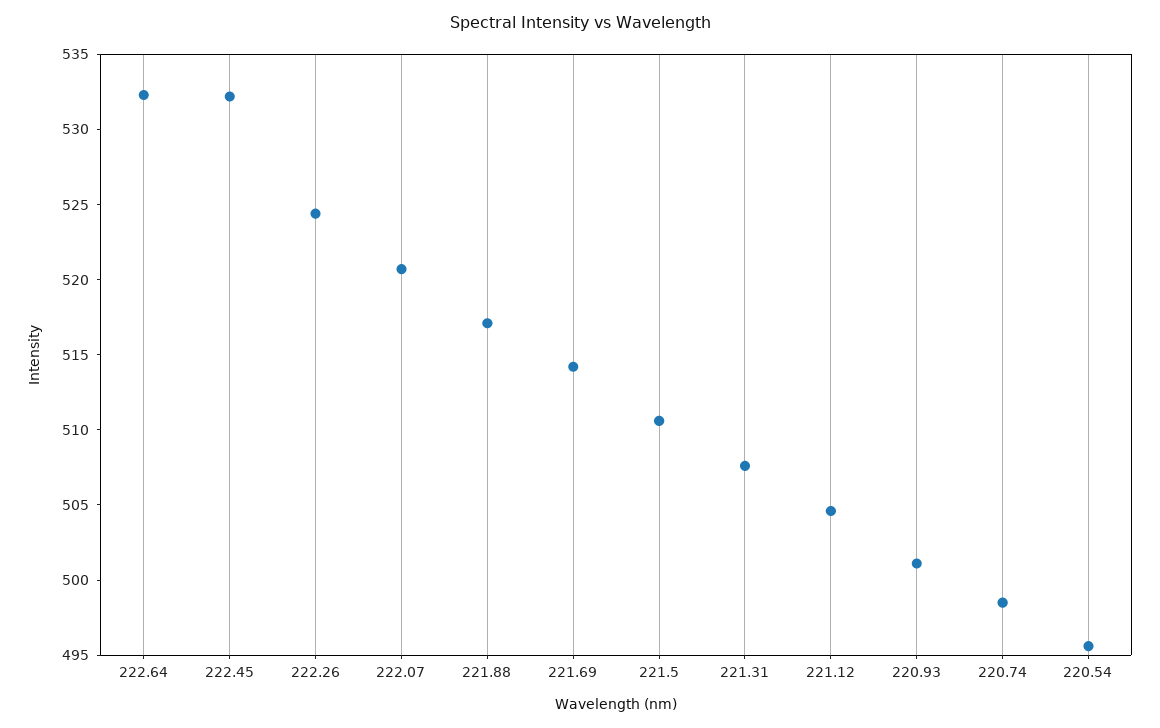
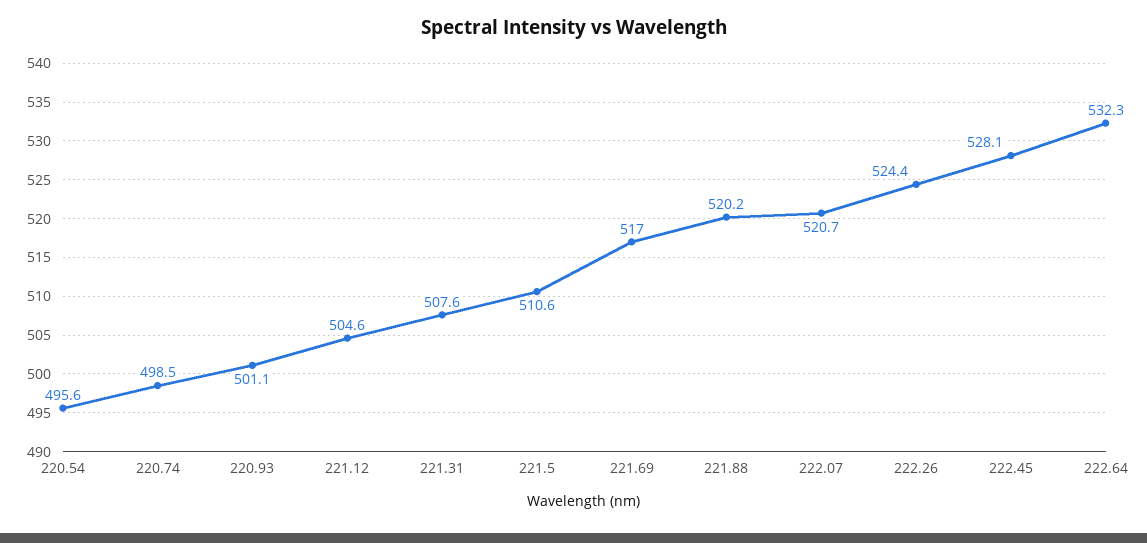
222.45: 532 -> 528.1
221.88: 517 -> 520.2
221.69: 514 -> 517

